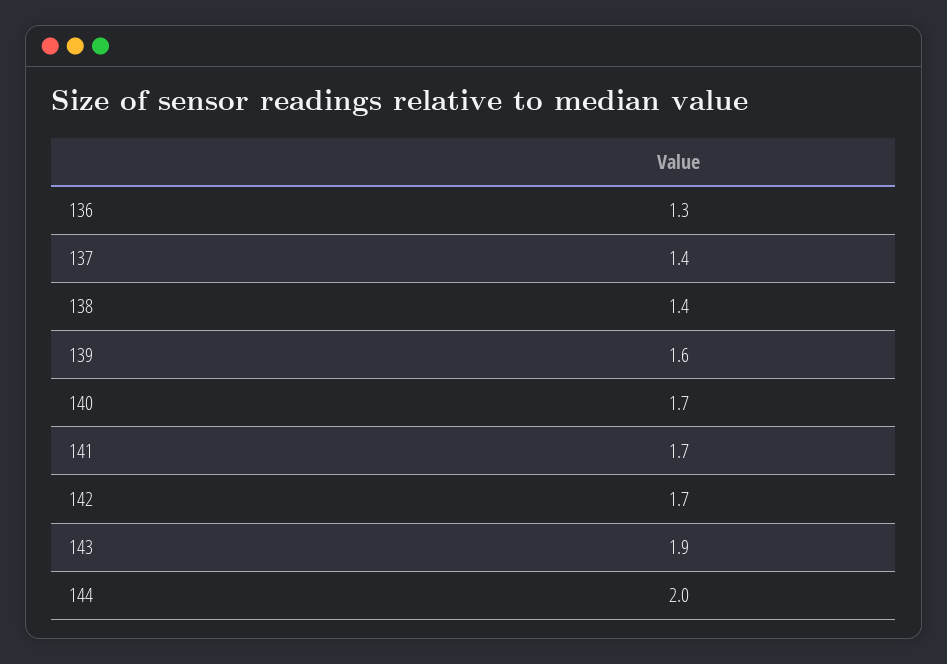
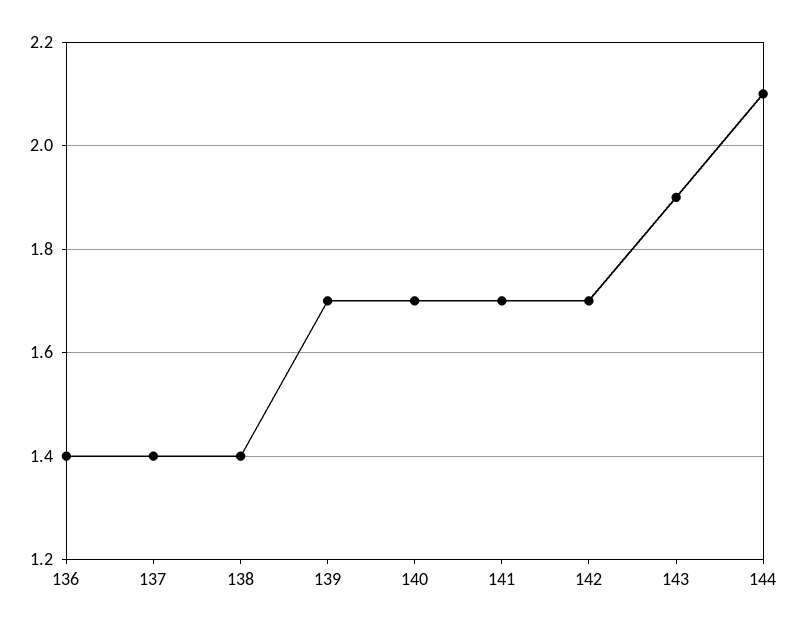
136: 1.3 -> 1.4
139: 1.6 -> 1.7
144: 2 -> 2.1

